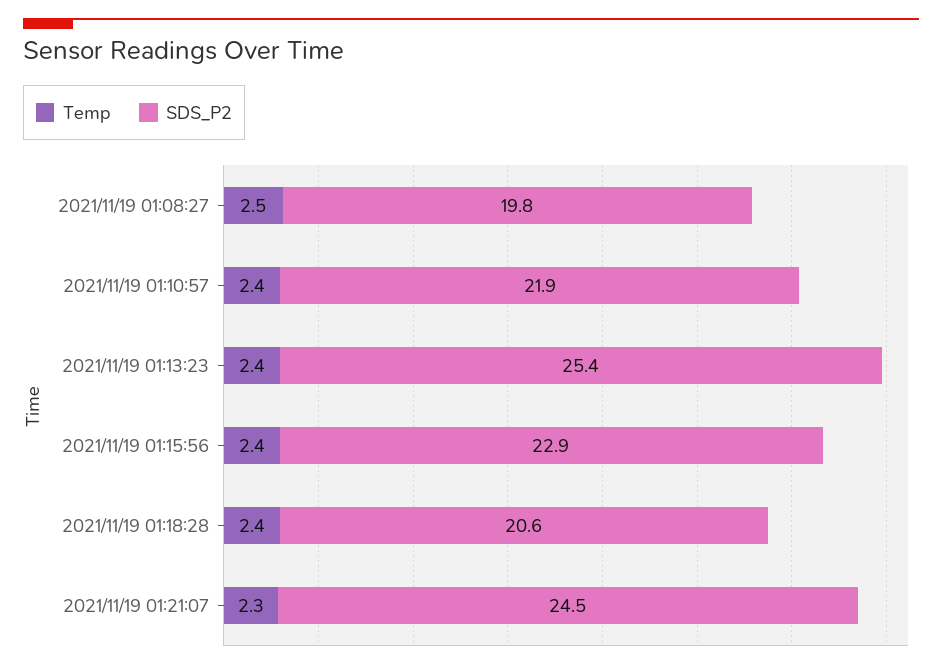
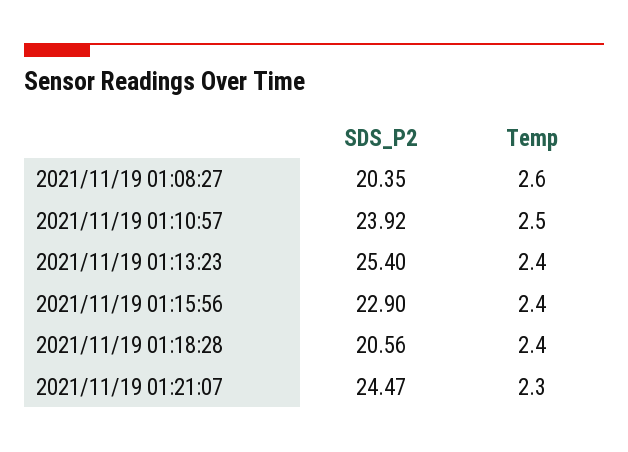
Temp, 2021/11/19 01:08:27: 2.5 -> 2.6
SDS_P2, 2021/11/19 01:08:27: 19.8 -> 20.35
Temp, 2021/11/19 01:10:57: 2.4 -> 2.5
SDS_P2, 2021/11/19 01:10:57: 21.9 -> 23.92

